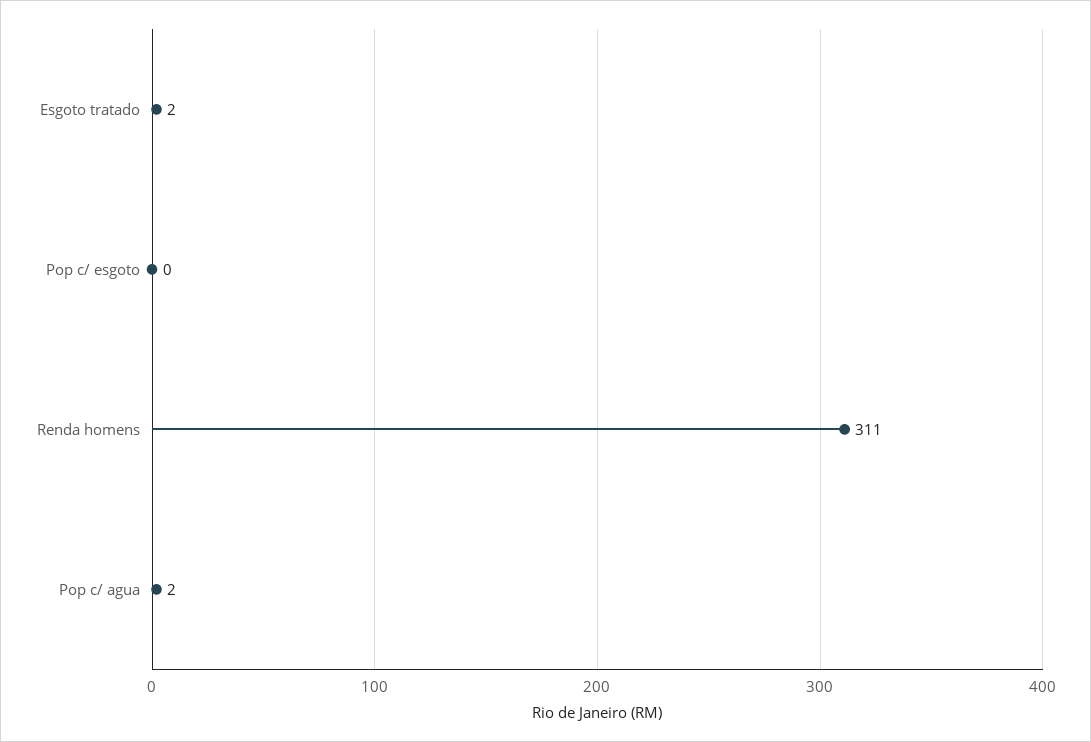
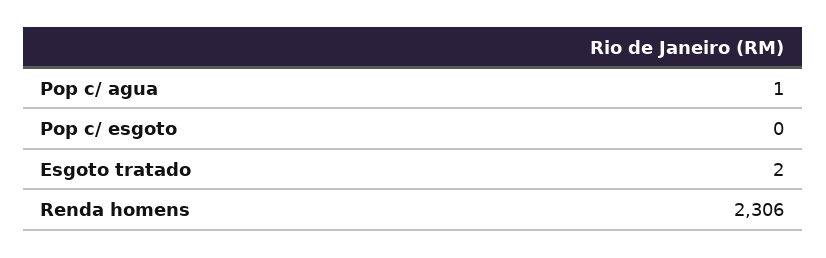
Renda homens: 311 -> 2306
Pop c/ agua: 2 -> 1

